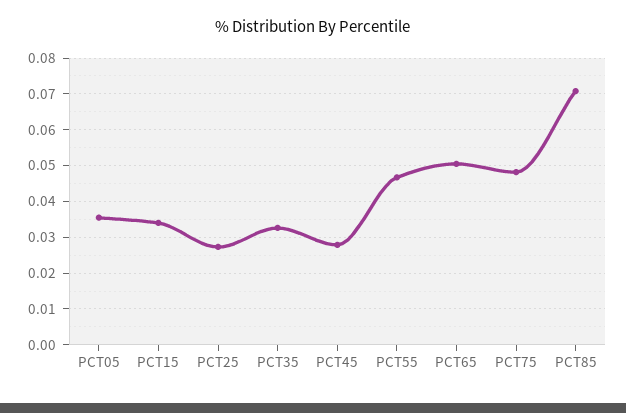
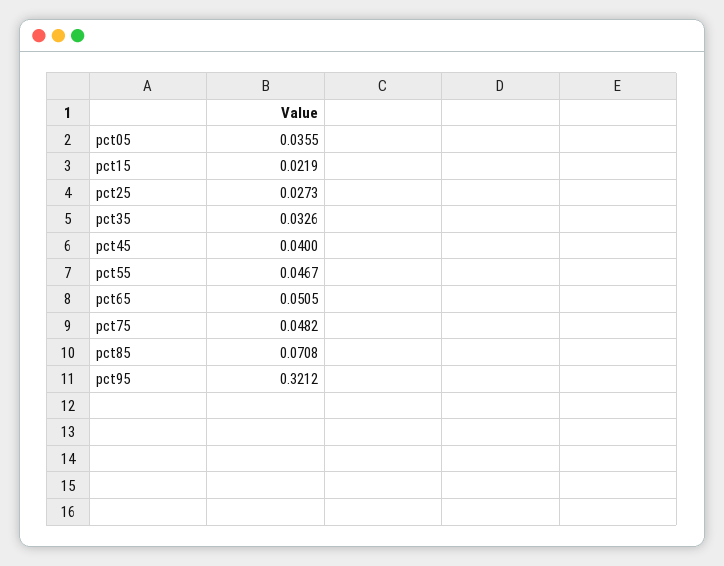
PCT15: 0.034 -> 0.0219
PCT45: 0.028 -> 0.04
pct95: none -> 0.3212

